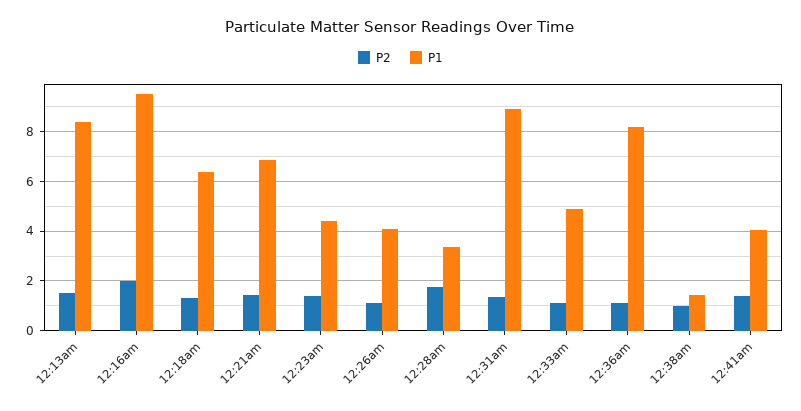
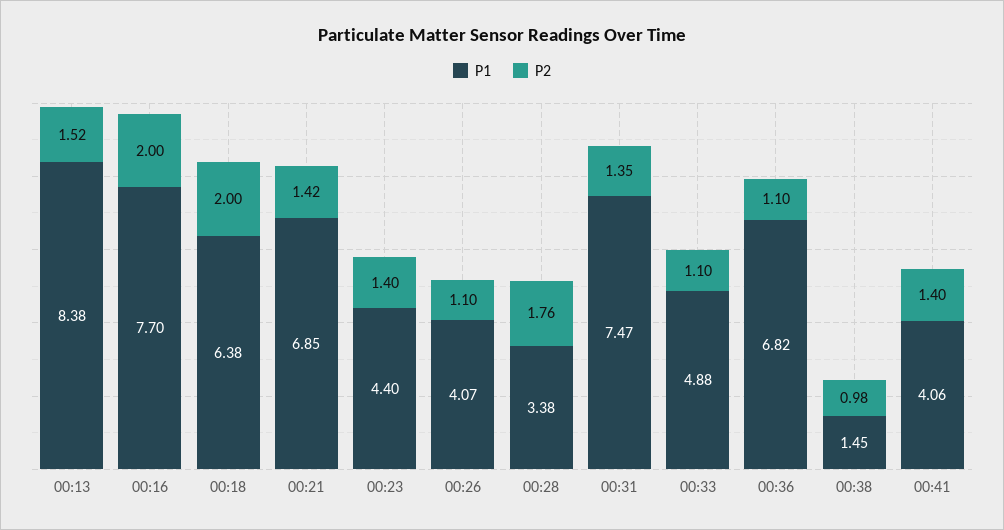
P1, 12:16am: 9.5 -> 7.7
P2, 12:18am: 1.25 -> 2
P1, 12:31am: 9 -> 7.47
P1, 12:36am: 8.25 -> 6.82

